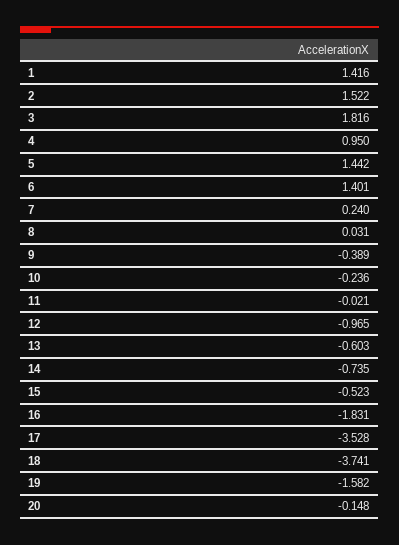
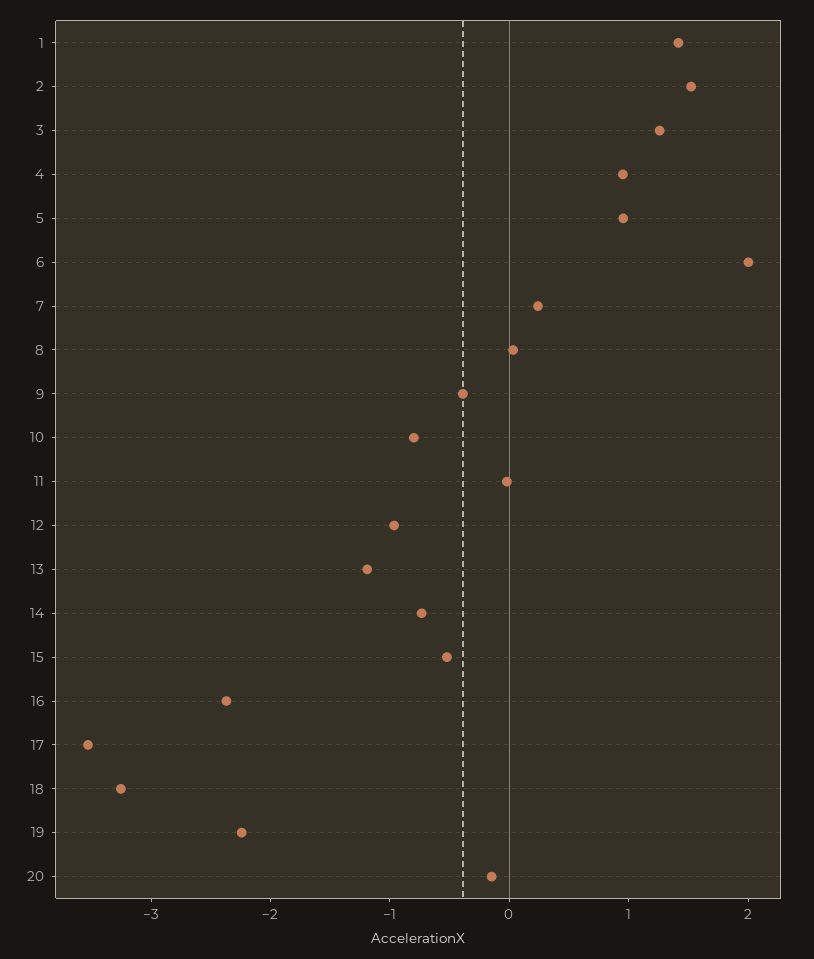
3: 1.816 -> 1.2
5: 1.442 -> 1
6: 1.401 -> 2
10: -0.236 -> -0.8
13: -0.603 -> -1.2
16: -1.831 -> -2.4
18: -3.741 -> -3.2
19: -1.582 -> -2.2

